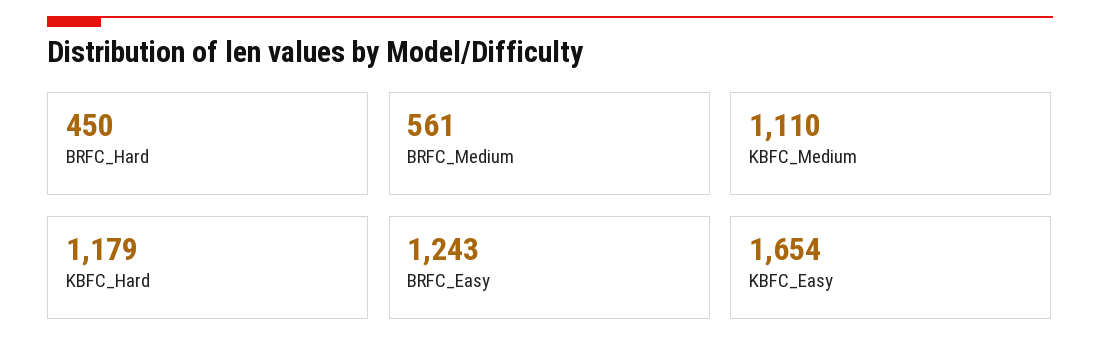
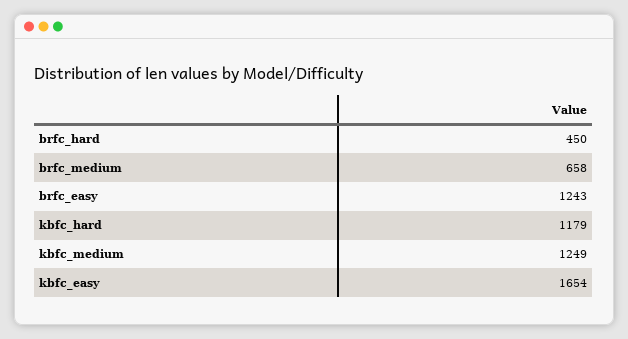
BRFC_Medium: 561 -> 658
KBFC_Medium: 1110 -> 1249

